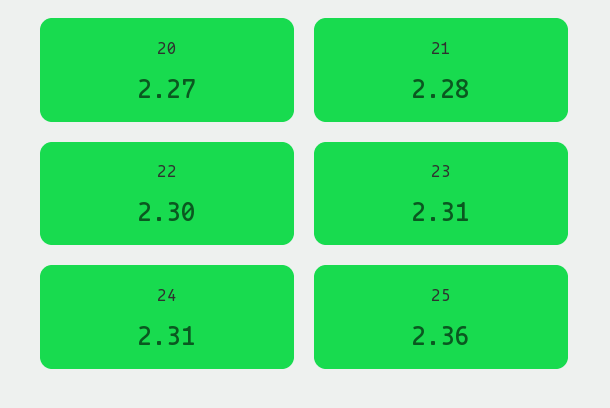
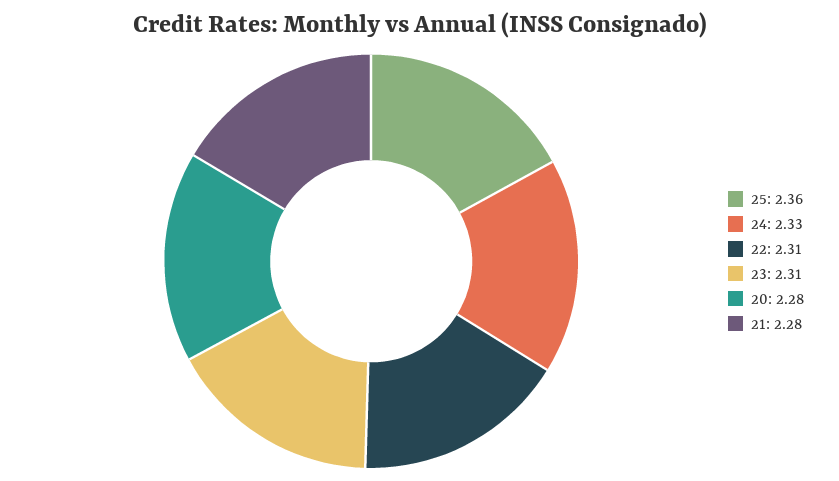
20: 2.27 -> 2.28
22: 2.3 -> 2.31
24: 2.31 -> 2.33

